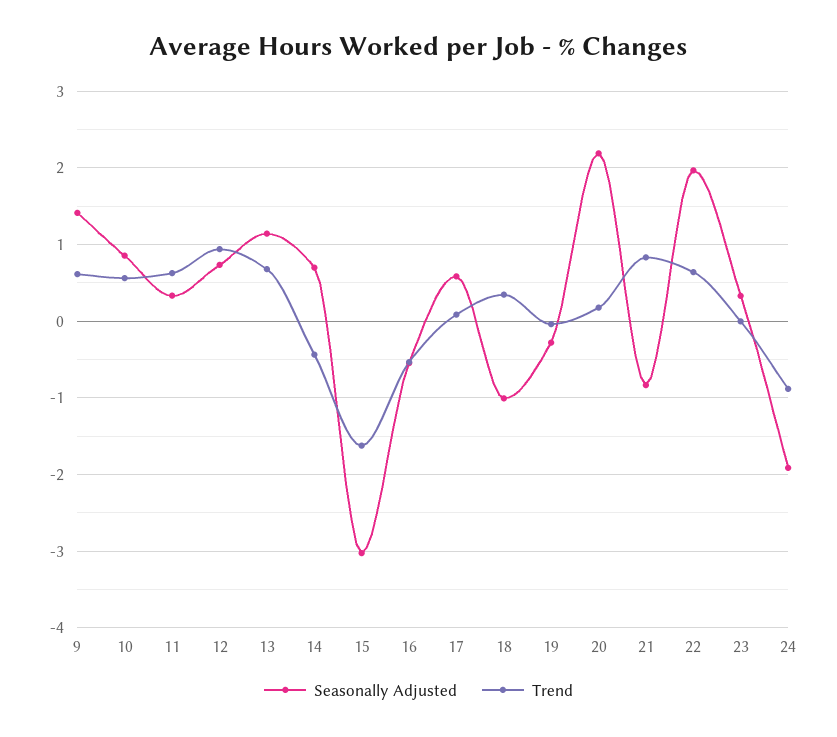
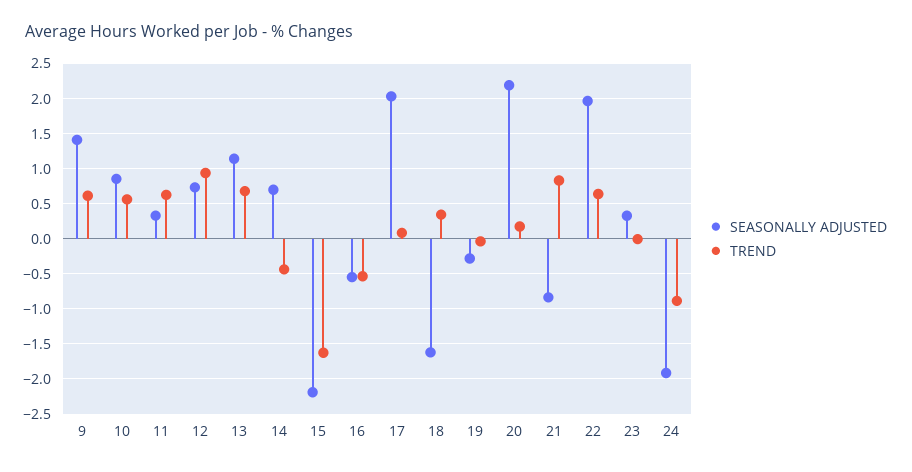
Seasonally Adjusted, 15: -3 -> -2.2
Seasonally Adjusted, 17: 0.6 -> 2
Seasonally Adjusted, 18: -1 -> -1.6

